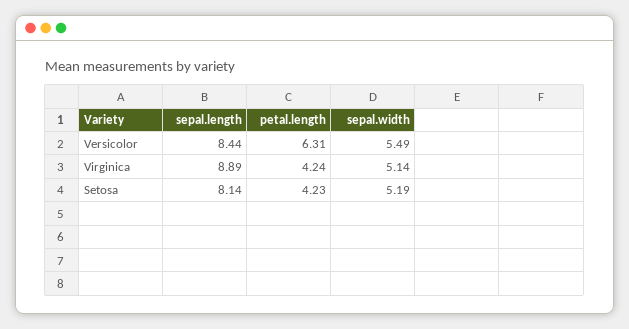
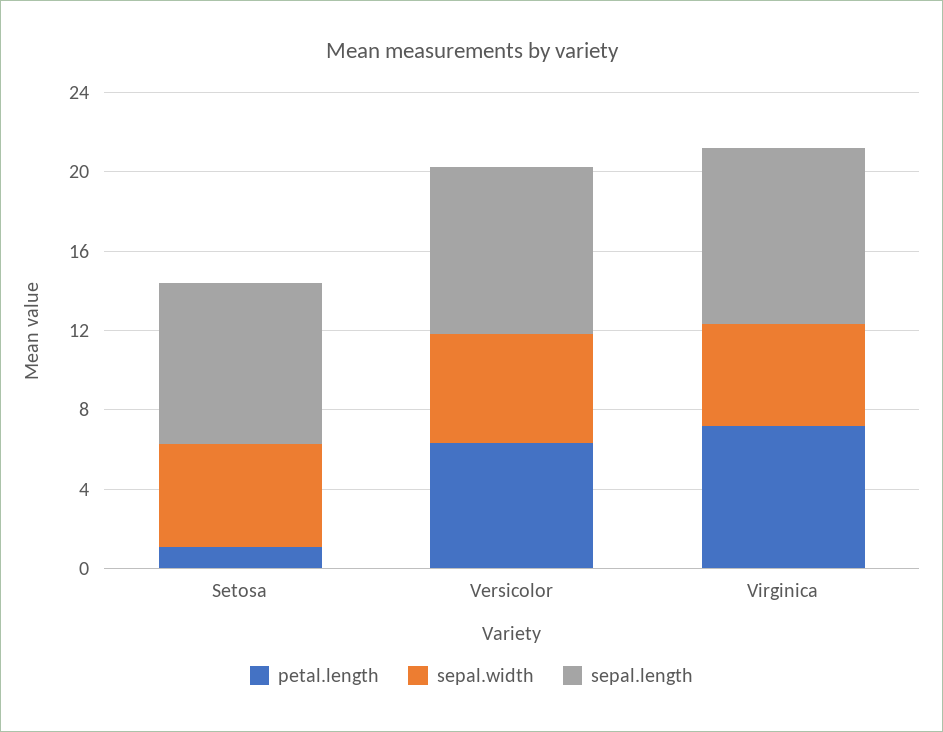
petal.length, Virginica: 4.24 -> 7
petal.length, Setosa: 4.23 -> 1

